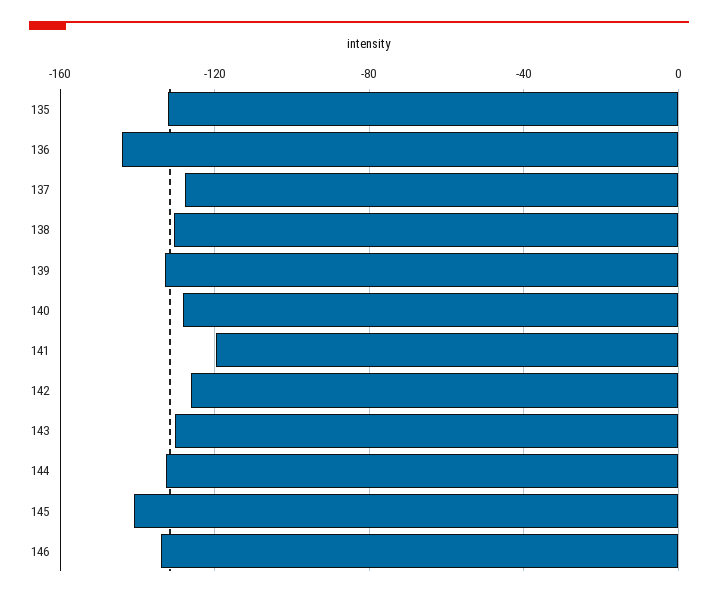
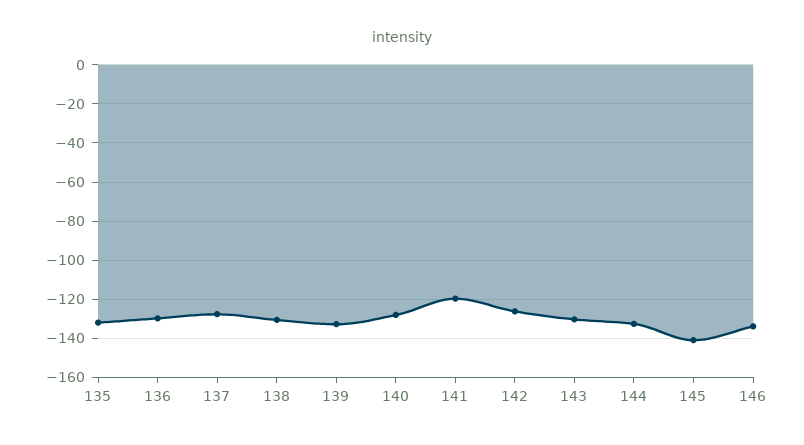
136: -145 -> -130

